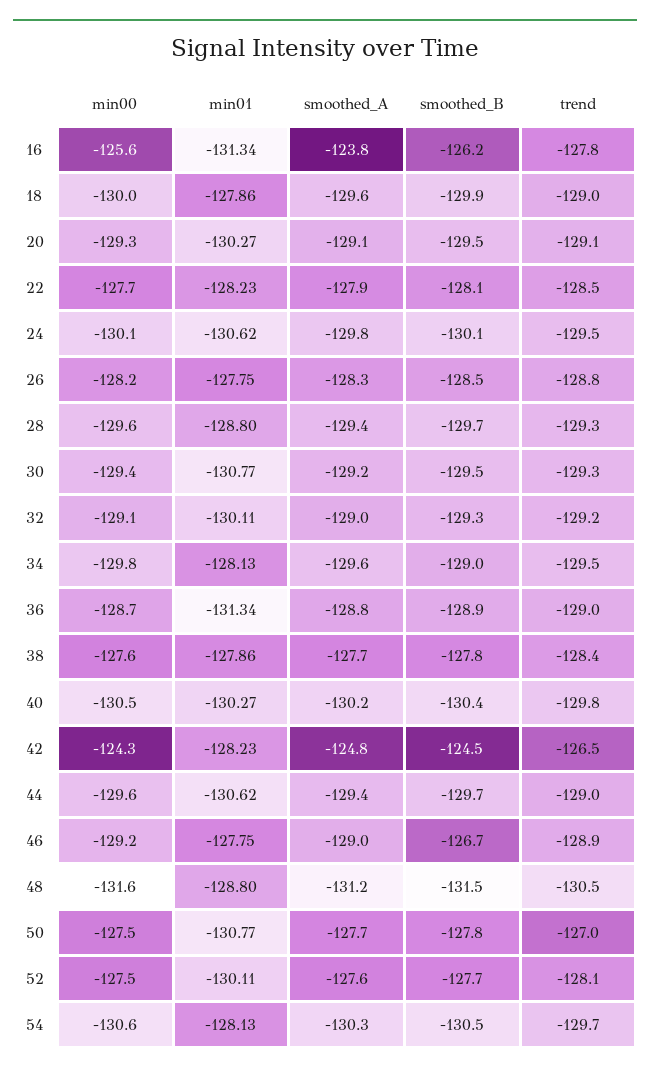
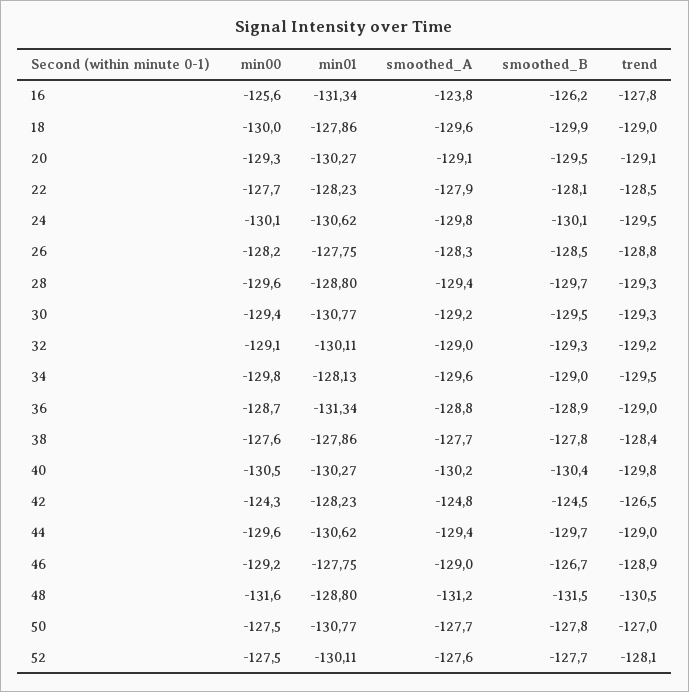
min00, 54: -130.6 -> none
min01, 54: -128.13 -> none
smoothed_A, 54: -130.3 -> none
smoothed_B, 54: -130.5 -> none
trend, 54: -129.7 -> none

